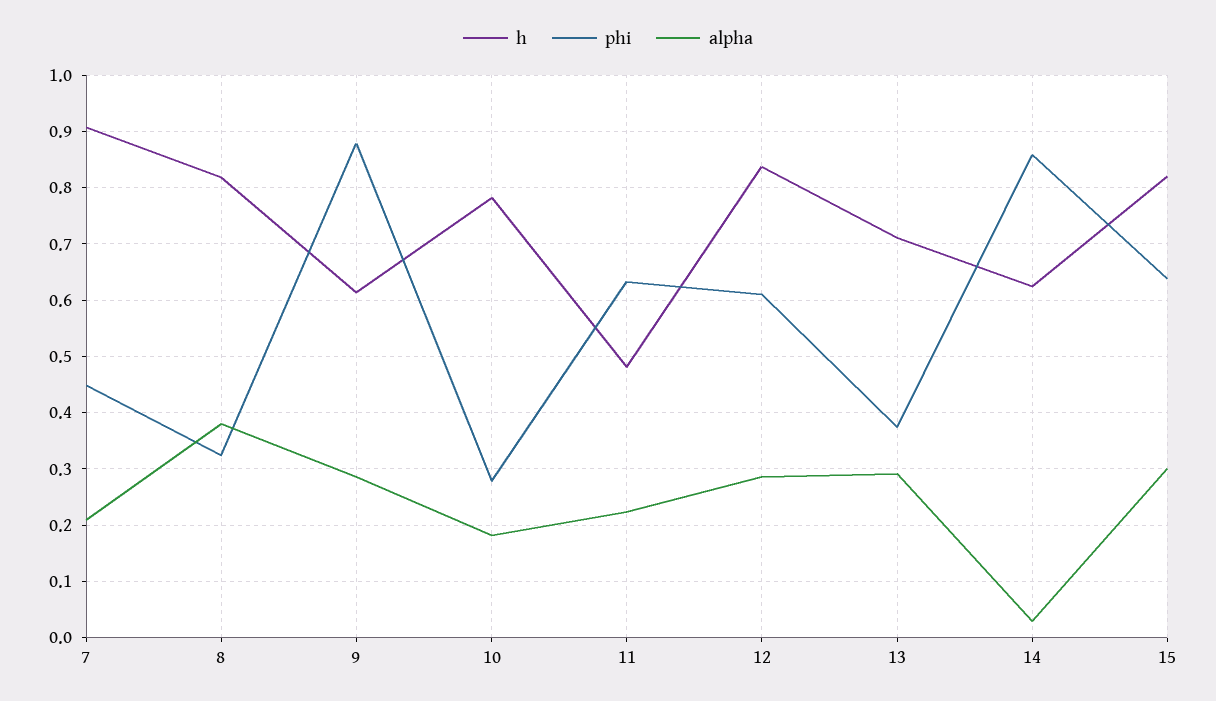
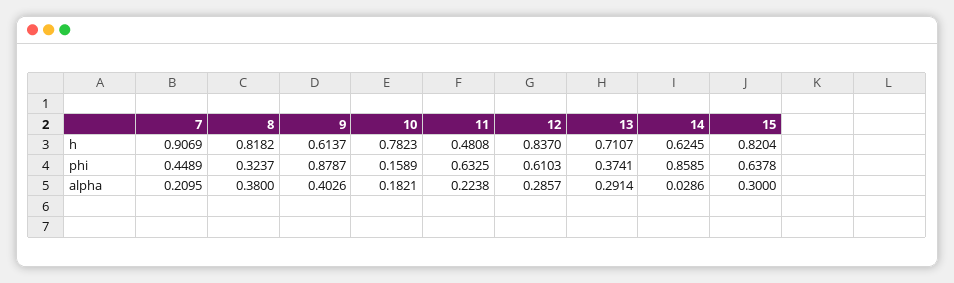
alpha, 9: 0.28 -> 0.4026
phi, 10: 0.28 -> 0.1589

